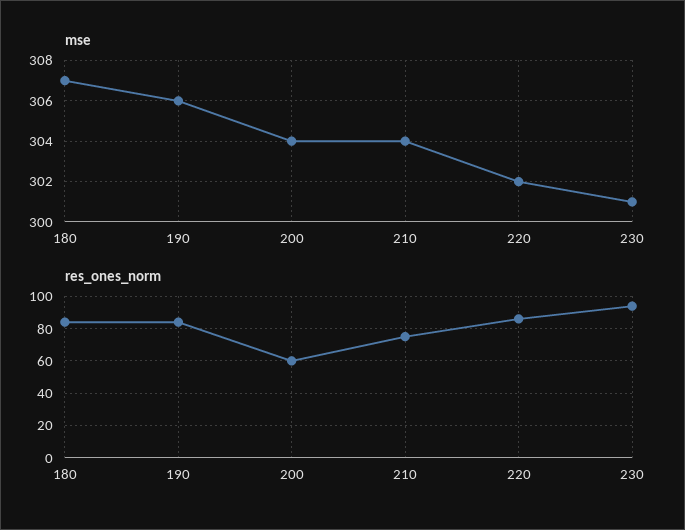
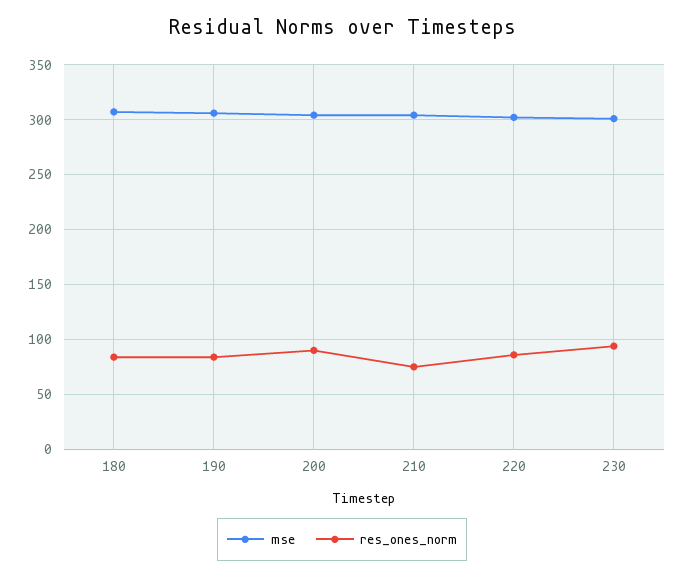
res_ones_norm, 200: 60 -> 90

